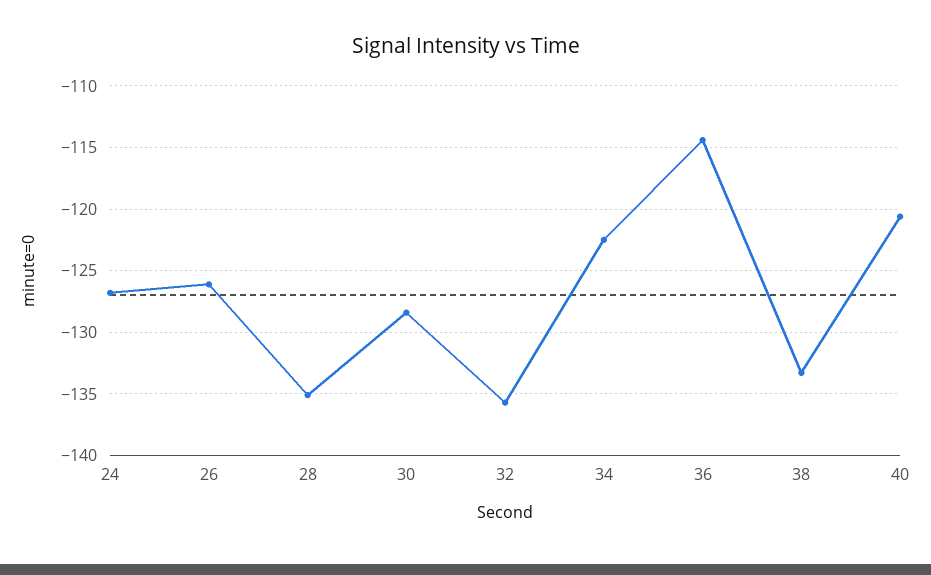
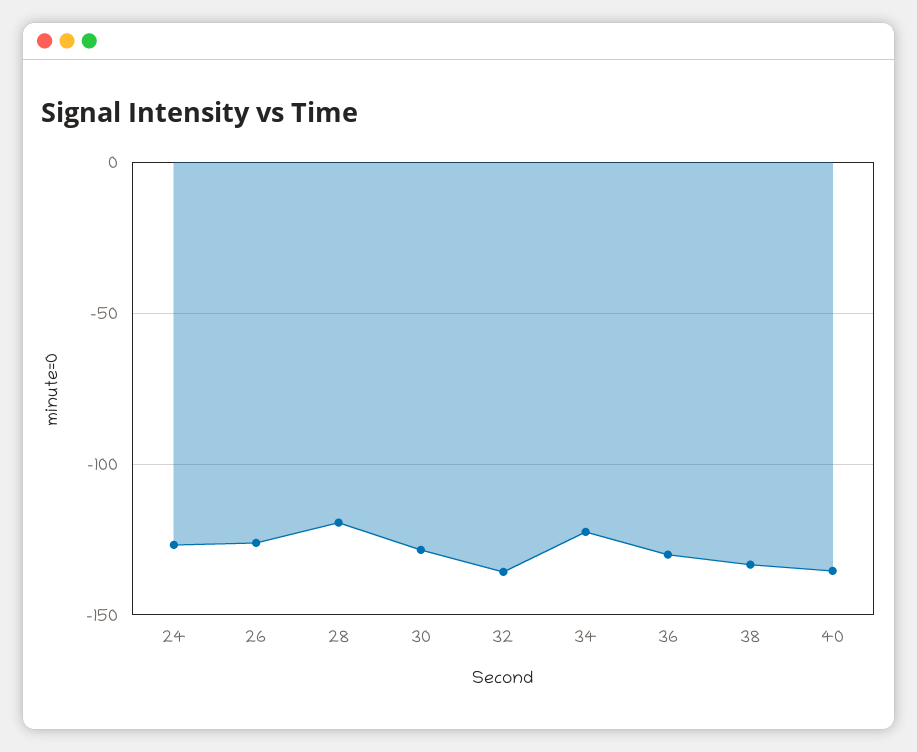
28: -135 -> -120
36: -114.5 -> -130
40: -120.5 -> -135

